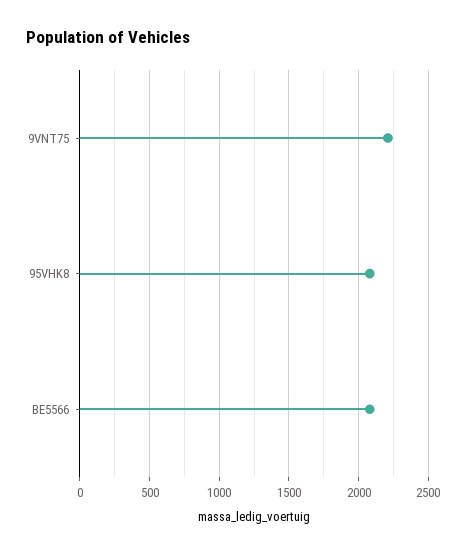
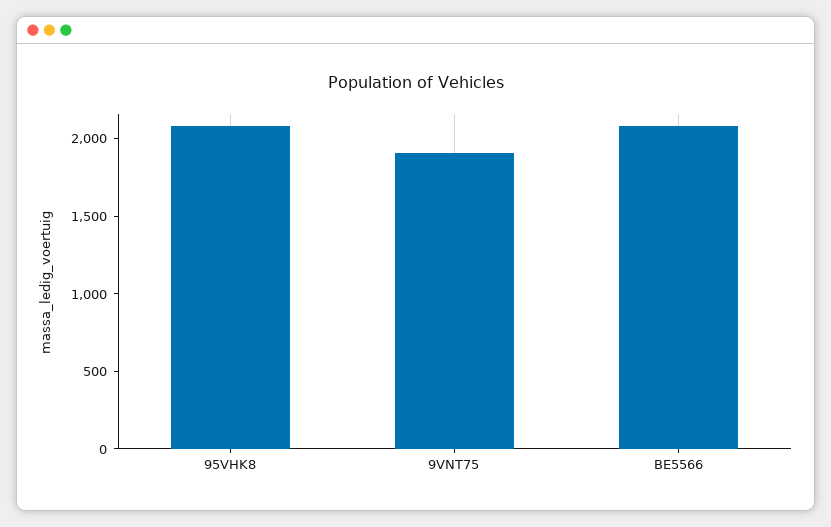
9VNT75: 2200 -> 1900

